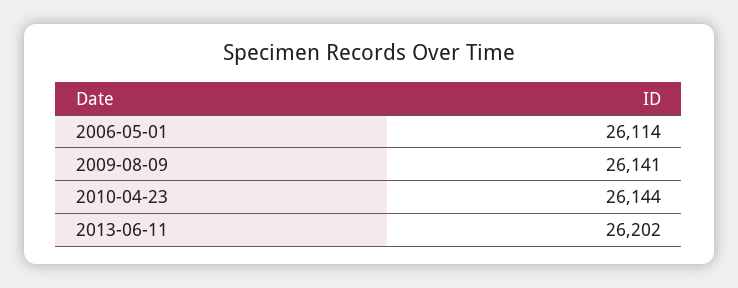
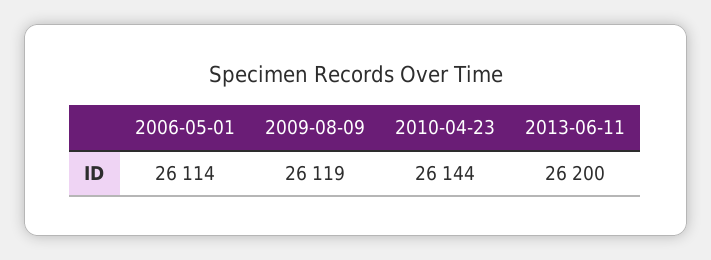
2009-08-09: 26141 -> 26119
2013-06-11: 26202 -> 26200

